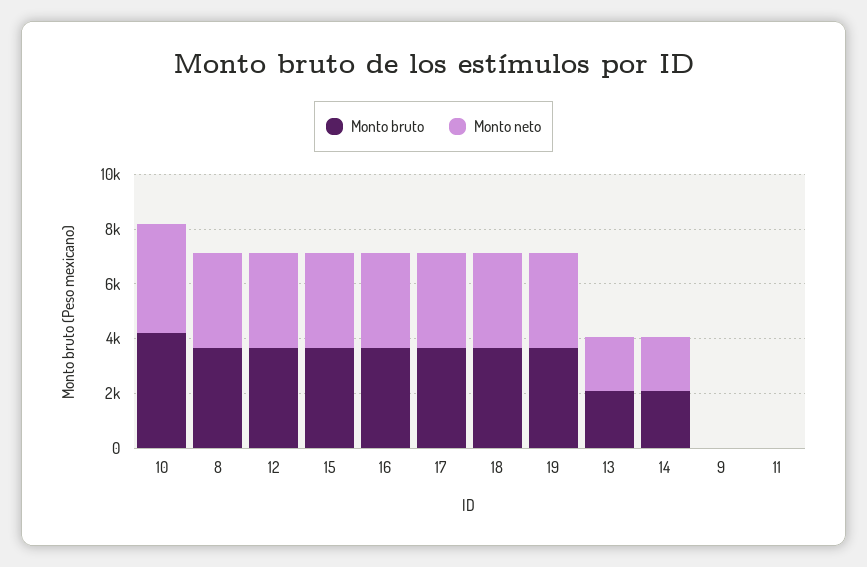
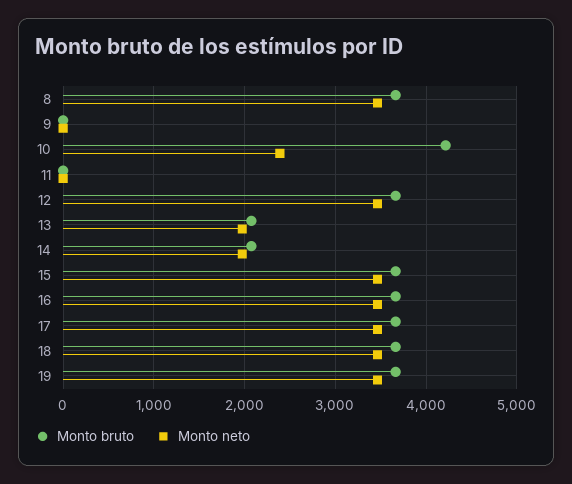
Monto neto, 10: 4000 -> 2400

